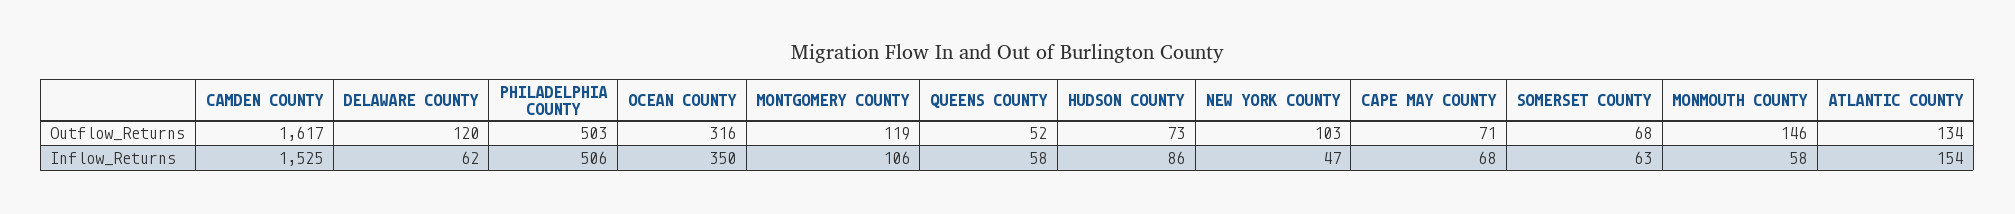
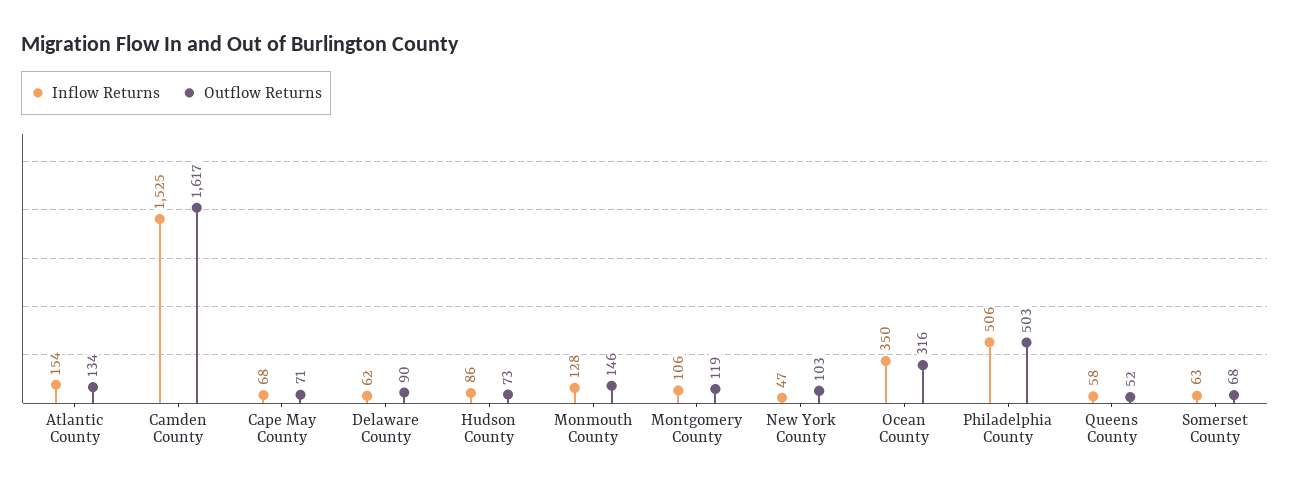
Outflow_Returns, DELAWARE COUNTY: 120 -> 90
Inflow_Returns, MONMOUTH COUNTY: 58 -> 128

